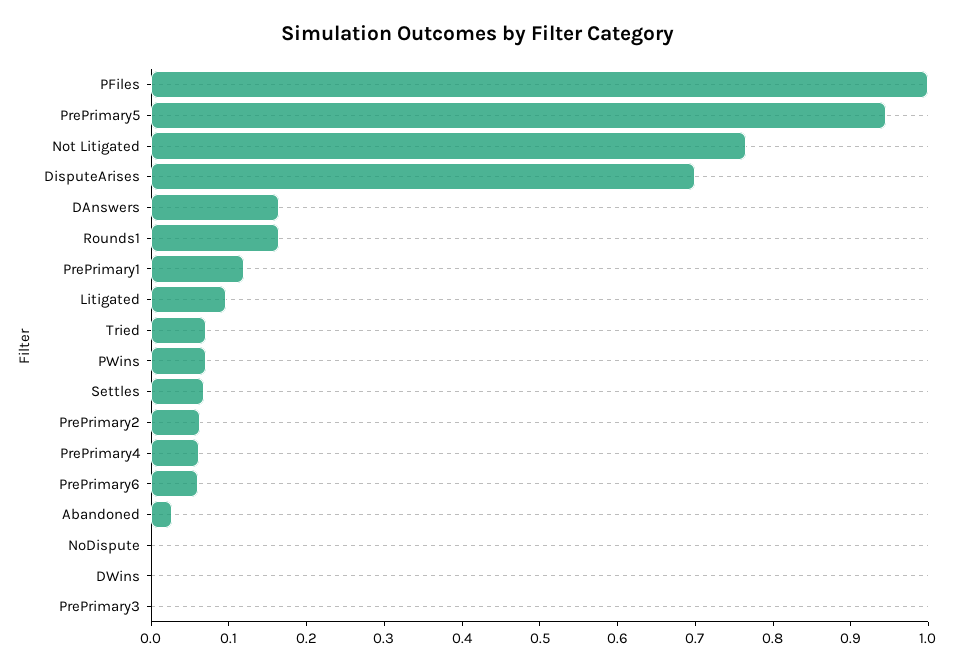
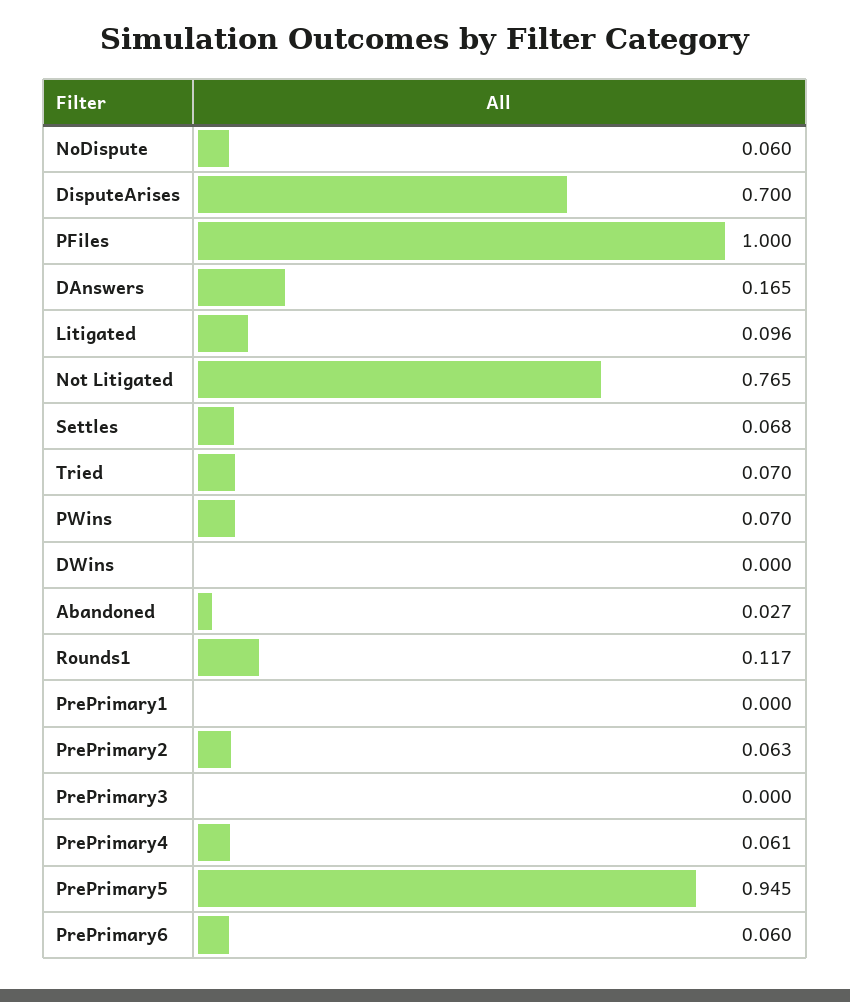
Rounds1: 0.16 -> 0.117
PrePrimary1: 0.12 -> 0
NoDispute: 0 -> 0.06

